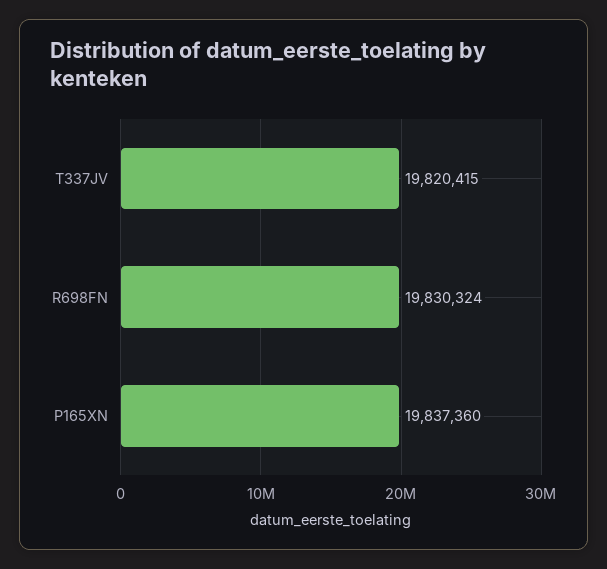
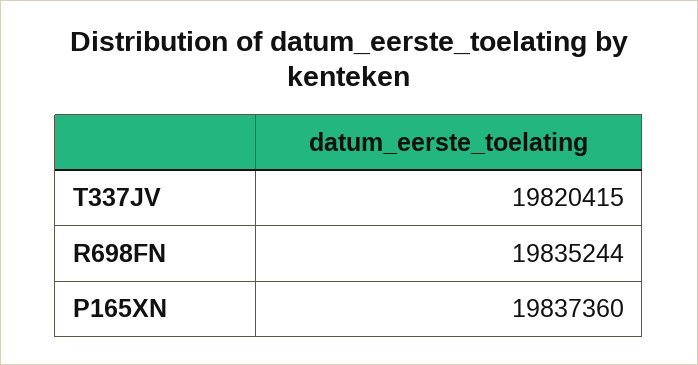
R698FN: 19830324 -> 19835244

